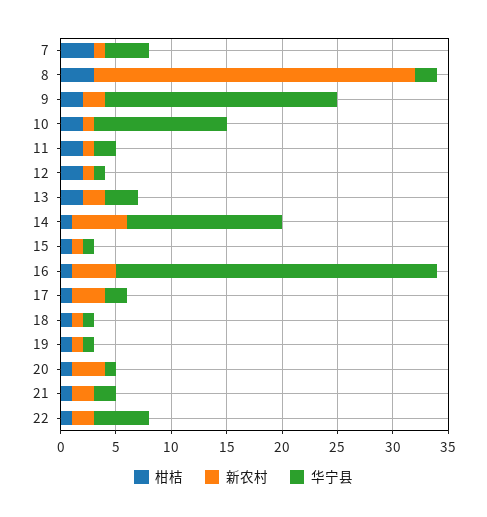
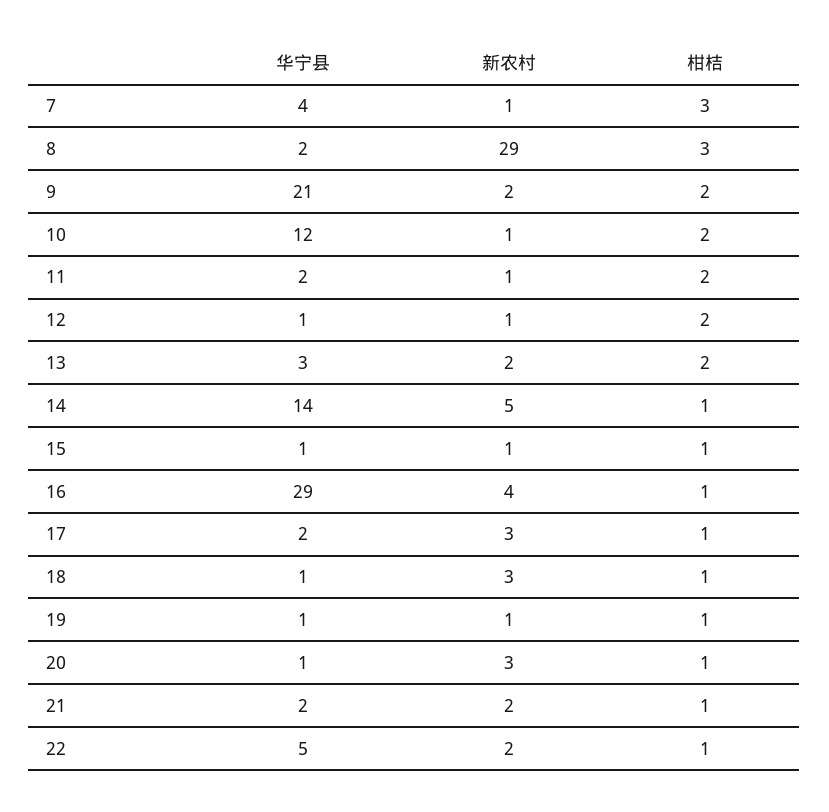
新农村, 18: 1 -> 3

